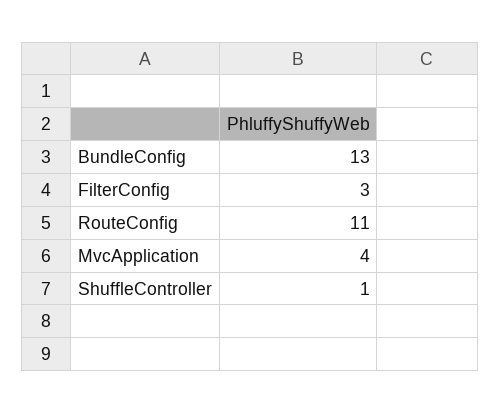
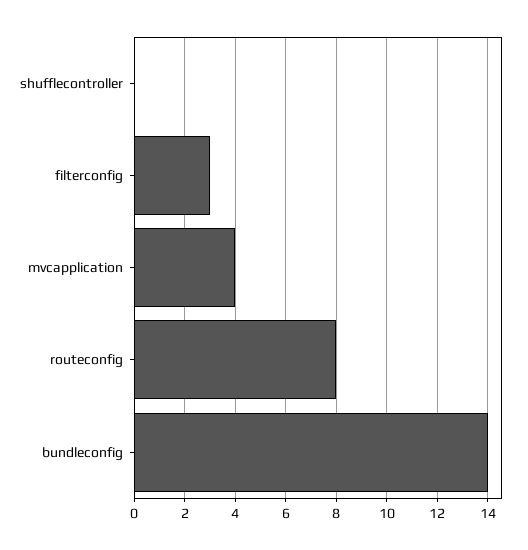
BundleConfig: 13 -> 14
RouteConfig: 11 -> 8
ShuffleController: 1 -> 0

